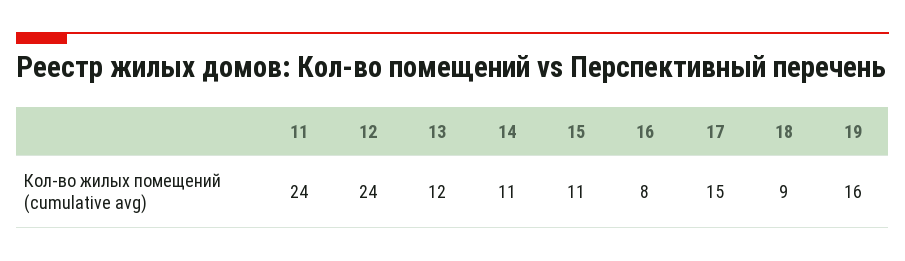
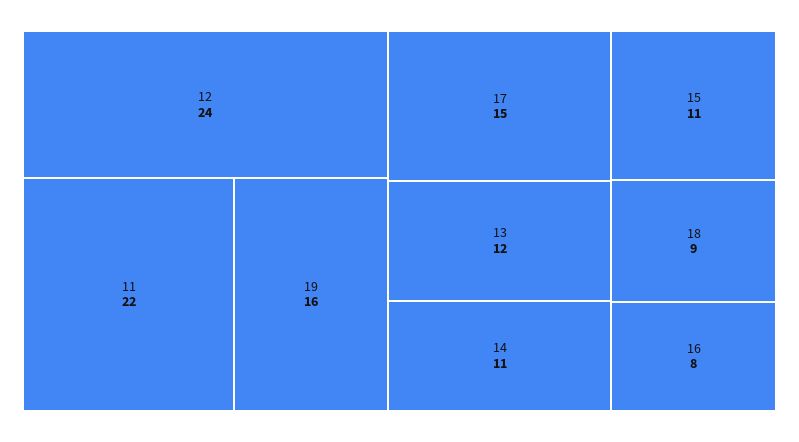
11: 24 -> 22

